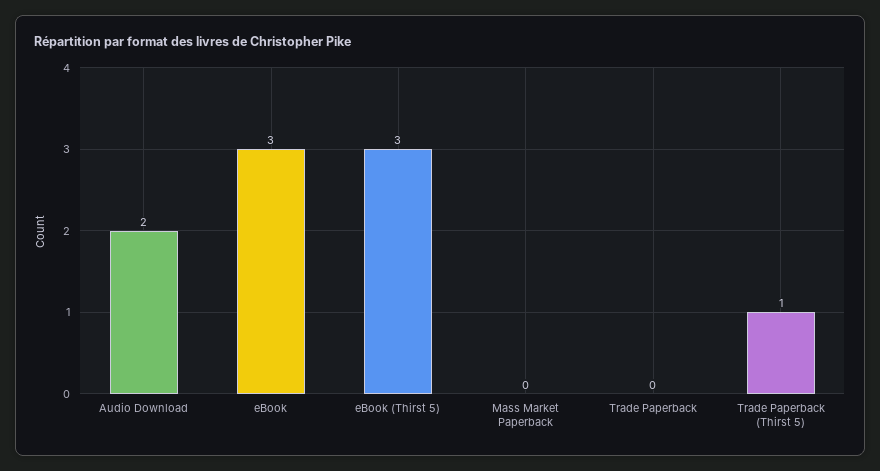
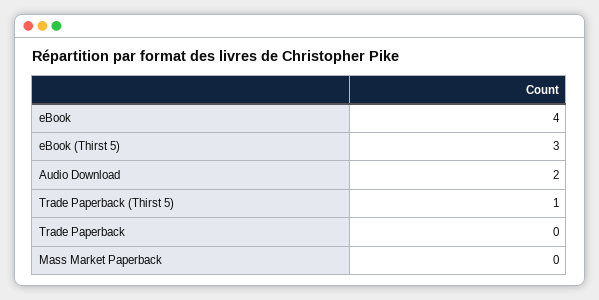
eBook: 3 -> 4

